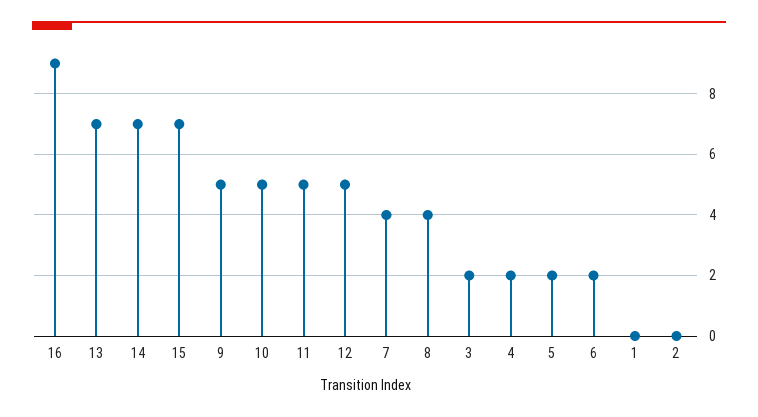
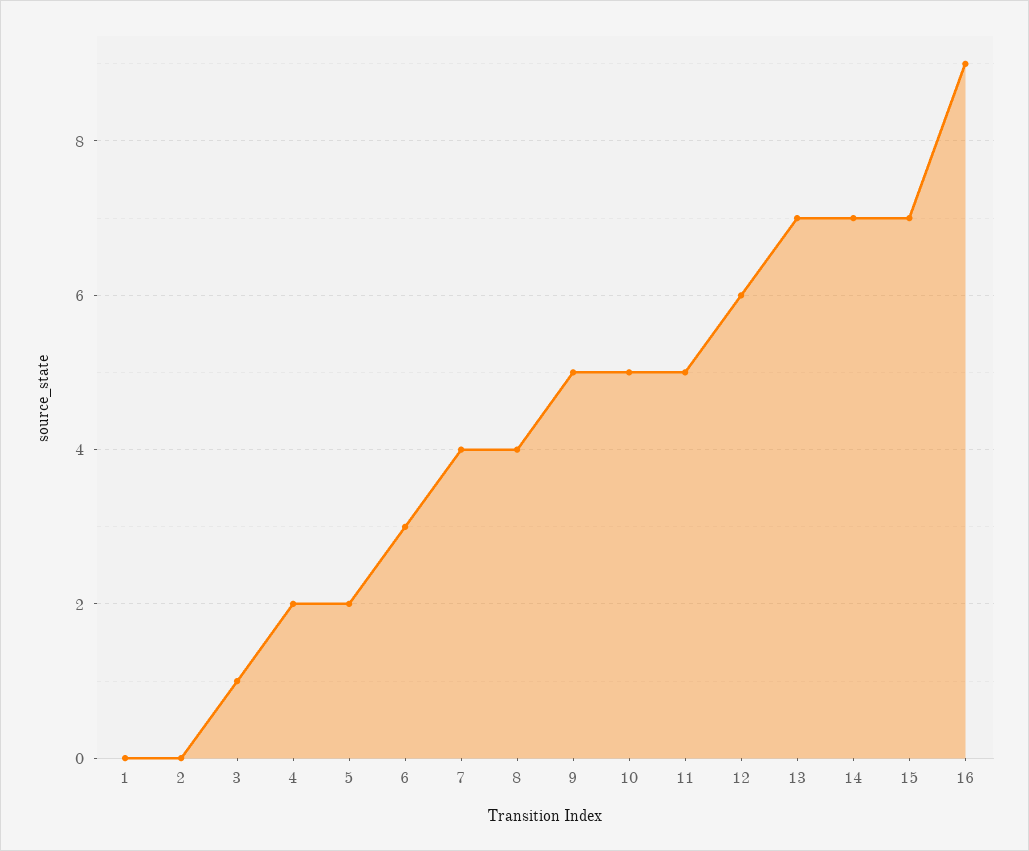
12: 5 -> 6
3: 2 -> 1
6: 2 -> 3

